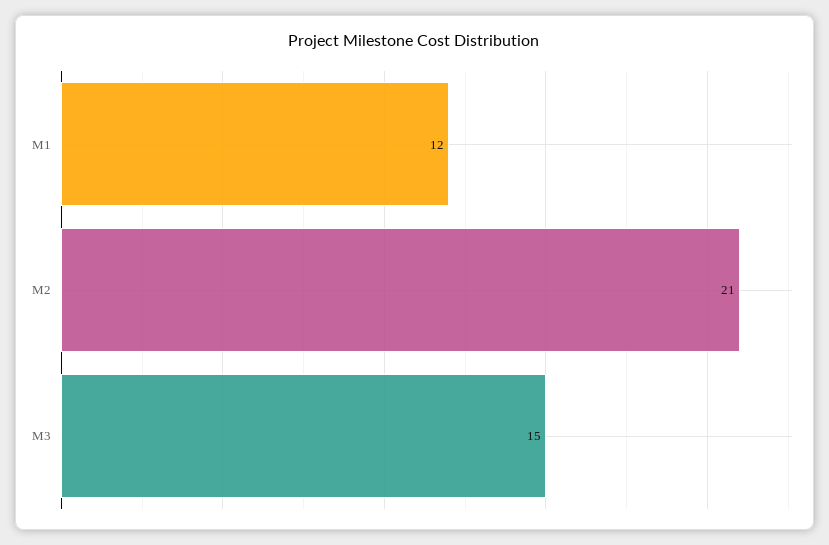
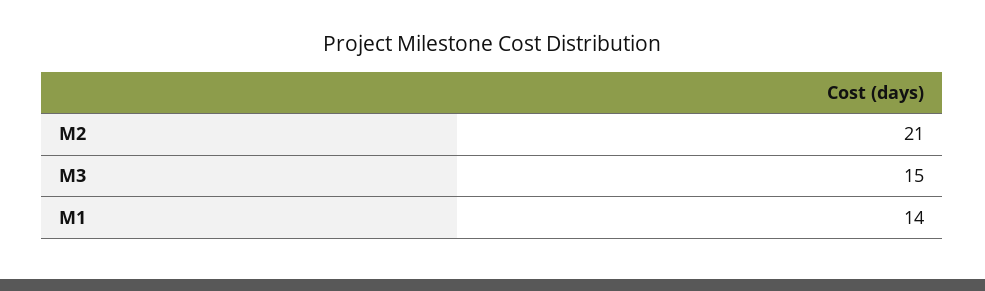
M1: 12 -> 14

